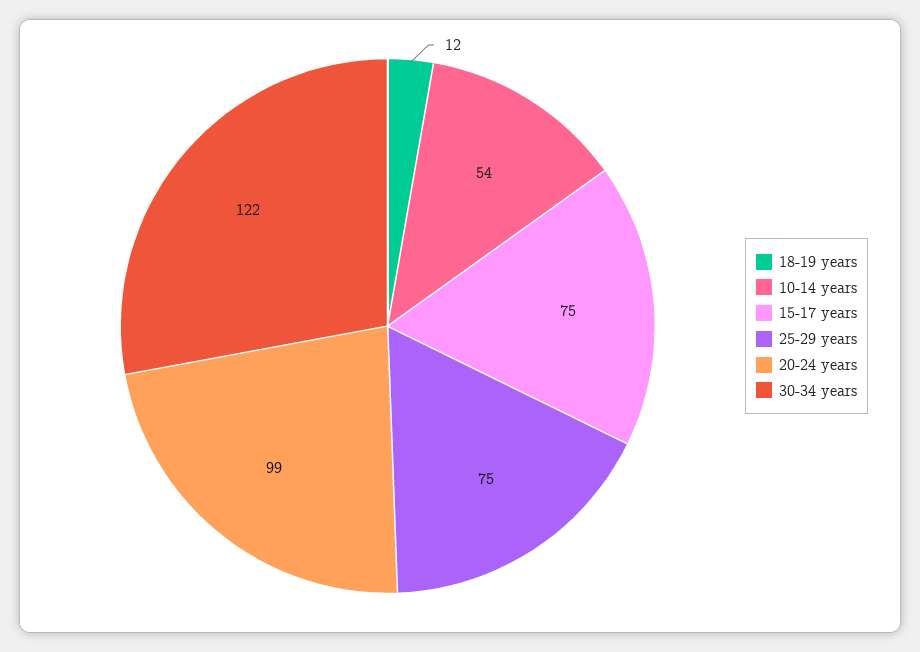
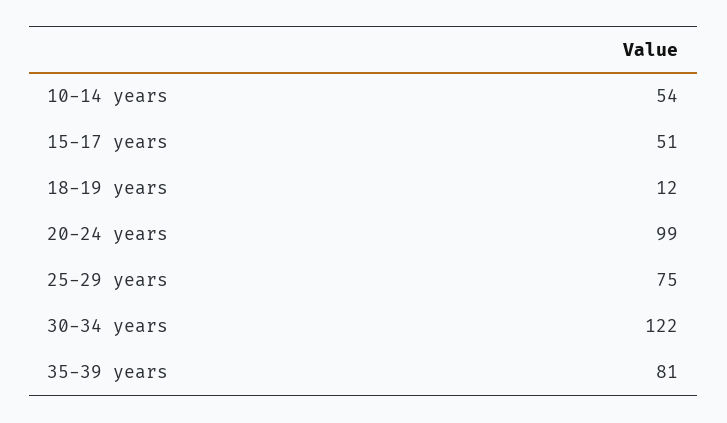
15-17 years: 75 -> 51
35-39 years: none -> 81

